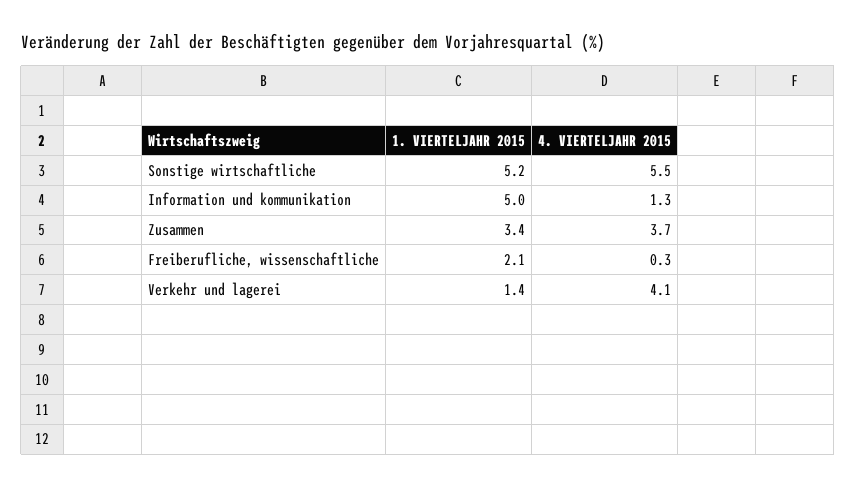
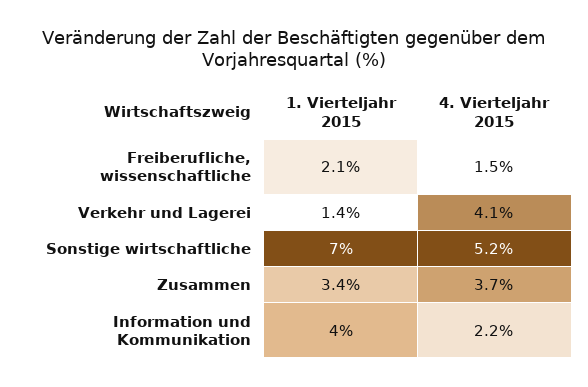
1. VIERTELJAHR 2015, Sonstige wirtschaftliche: 5.2 -> 7
4. VIERTELJAHR 2015, Sonstige wirtschaftliche: 5.5 -> 5.2
1. VIERTELJAHR 2015, Information und kommunikation: 5 -> 4
4. VIERTELJAHR 2015, Information und kommunikation: 1.3 -> 2.2
4. VIERTELJAHR 2015, Freiberufliche, wissenschaftliche: 0.3 -> 1.5

